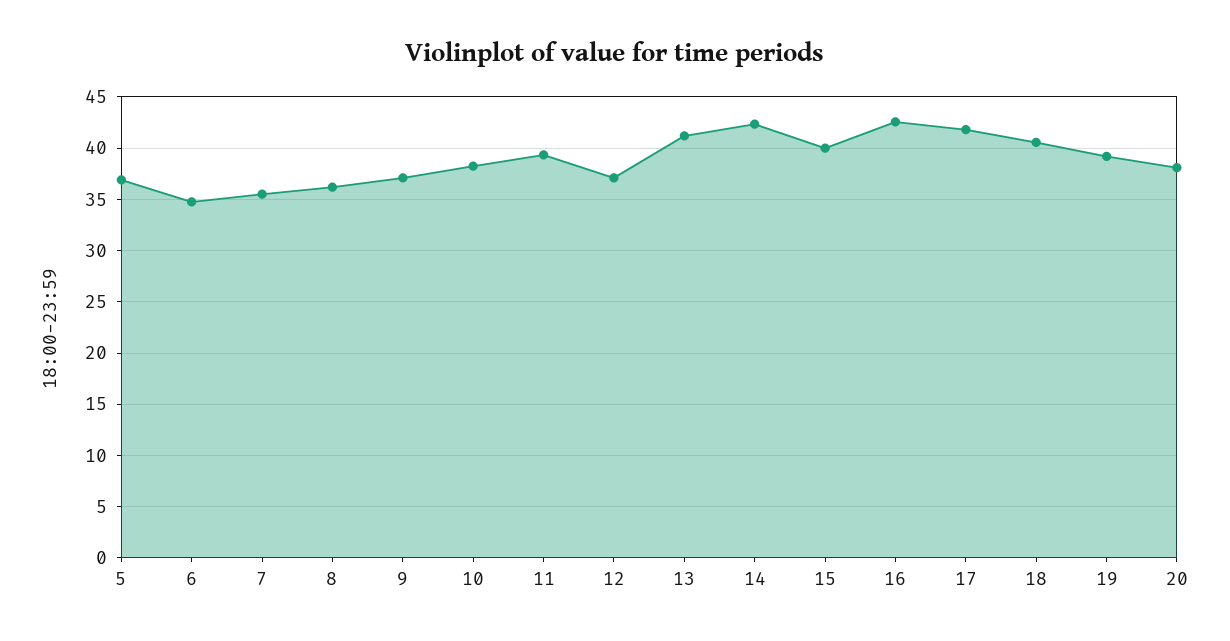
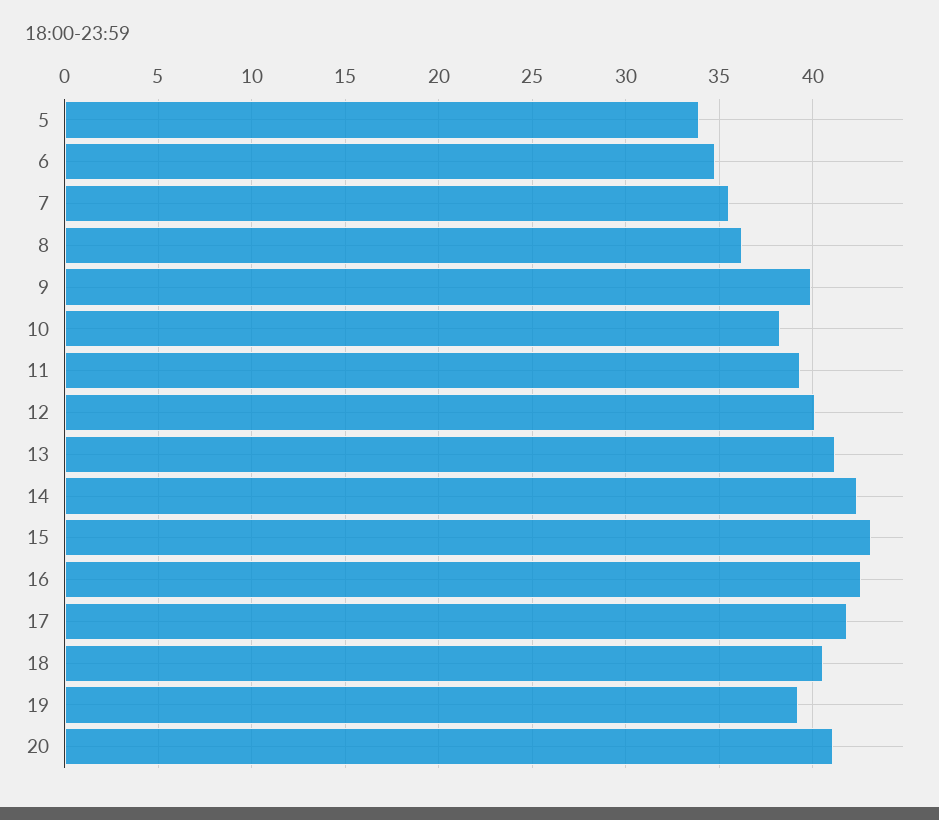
5: 37 -> 34
9: 37 -> 40
12: 37 -> 40
15: 40 -> 43
20: 38 -> 41

